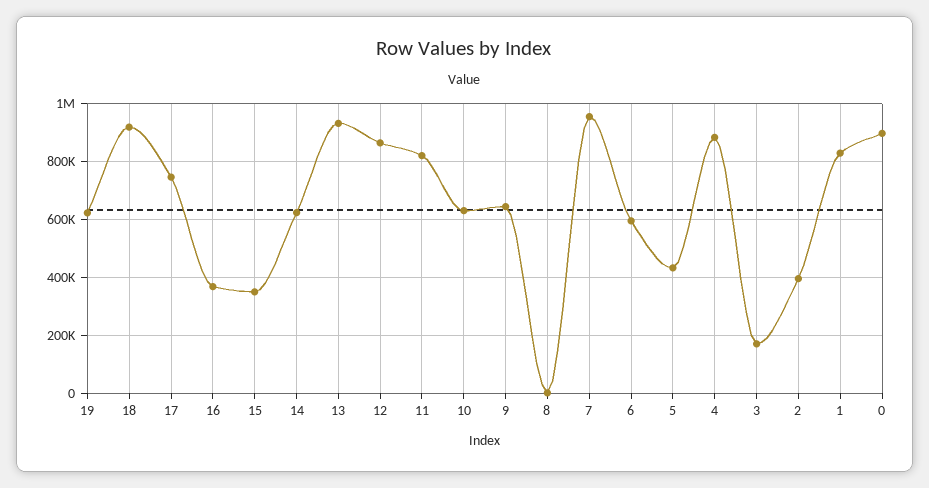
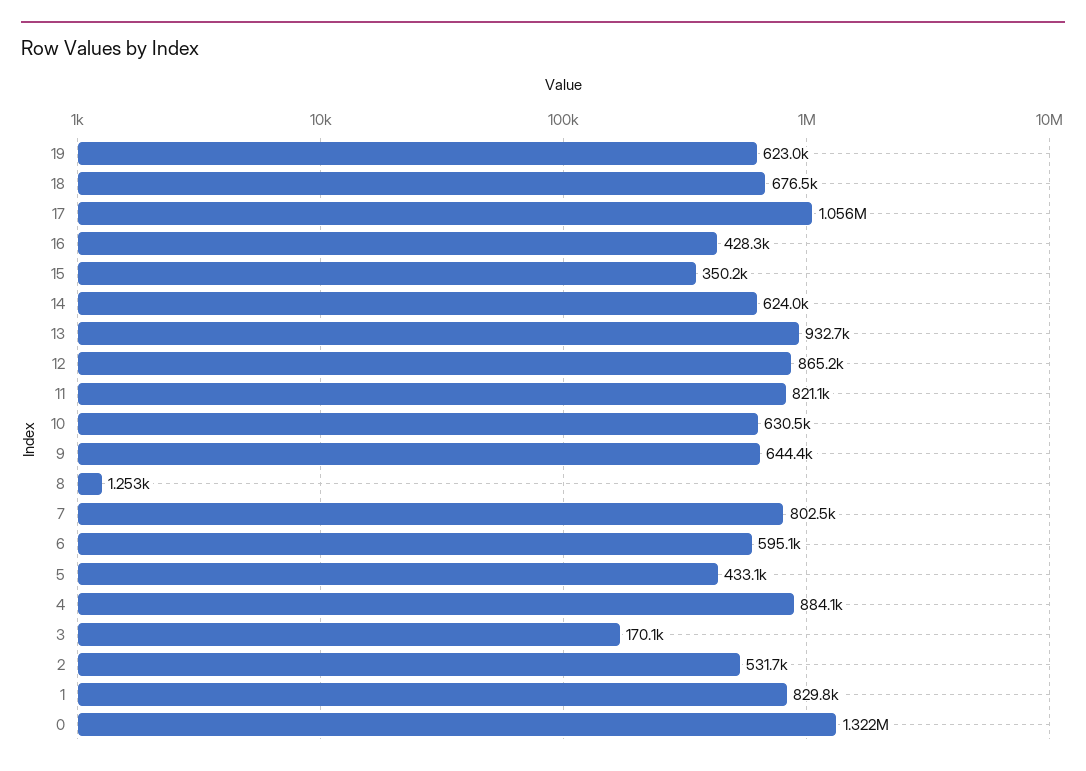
18: 925000 -> 676500
17: 750000 -> 1056000
16: 375000 -> 428300
7: 950000 -> 802500
2: 400000 -> 531700
0: 900000 -> 1322000

